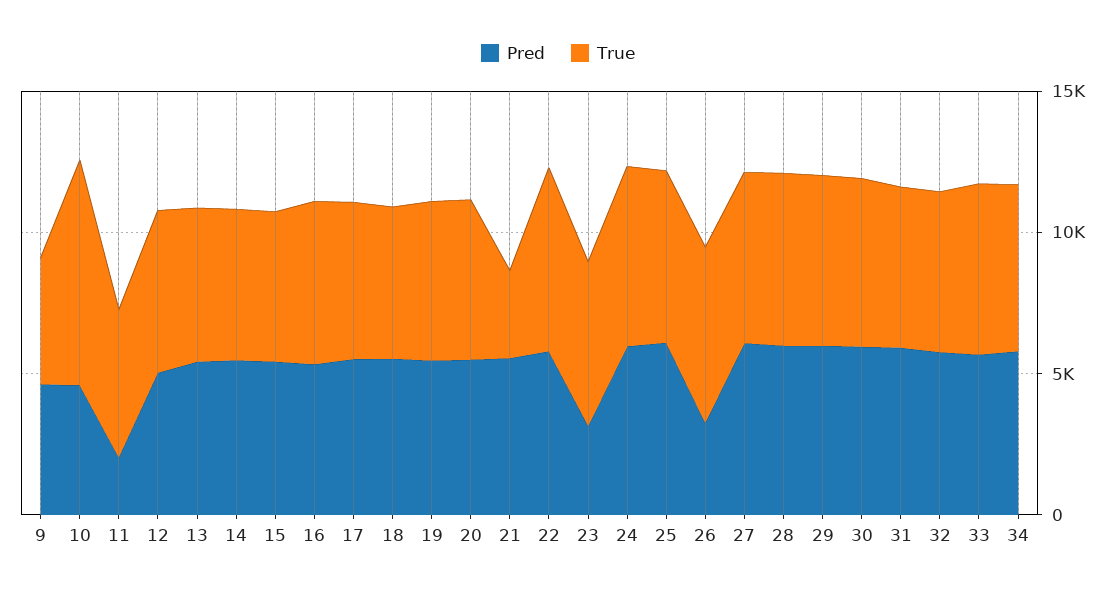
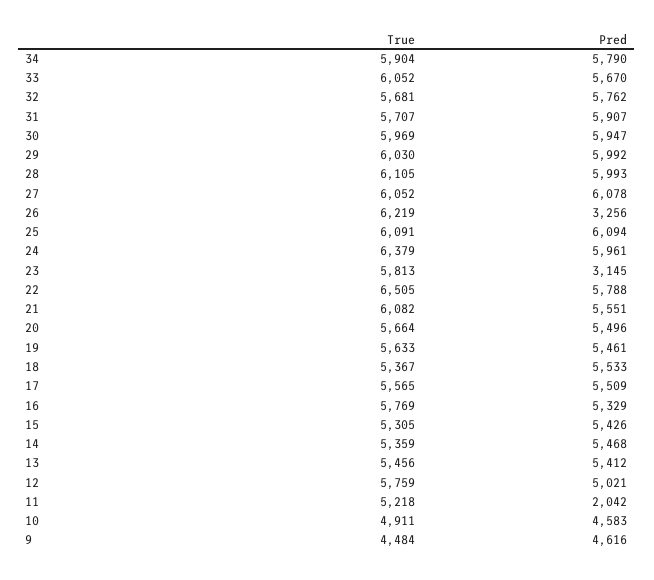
True, 10: 8000 -> 4911
True, 21: 3000 -> 6082

